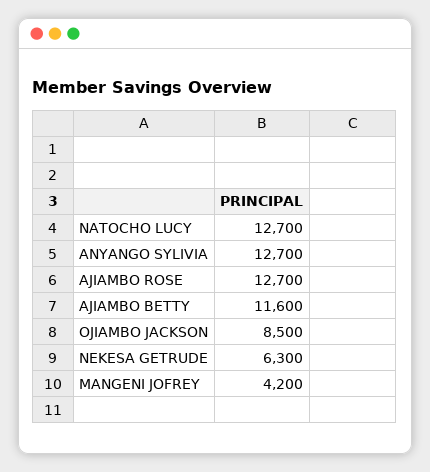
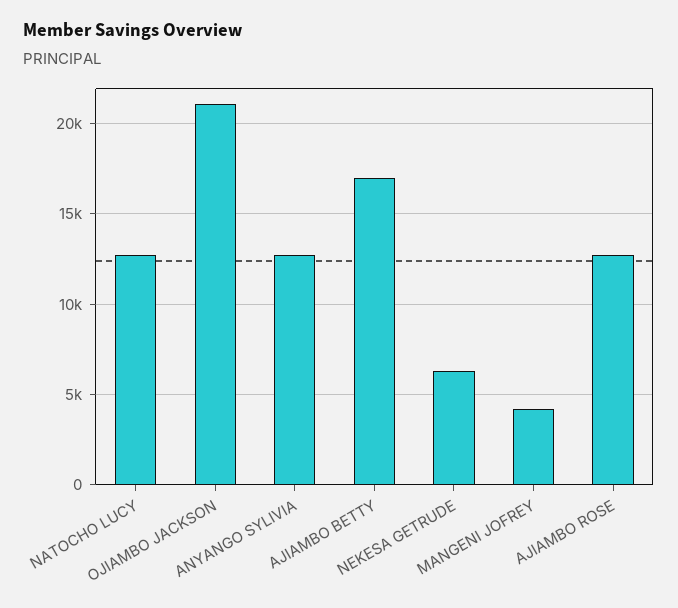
AJIAMBO BETTY: 11600 -> 17000
OJIAMBO JACKSON: 8500 -> 21000

